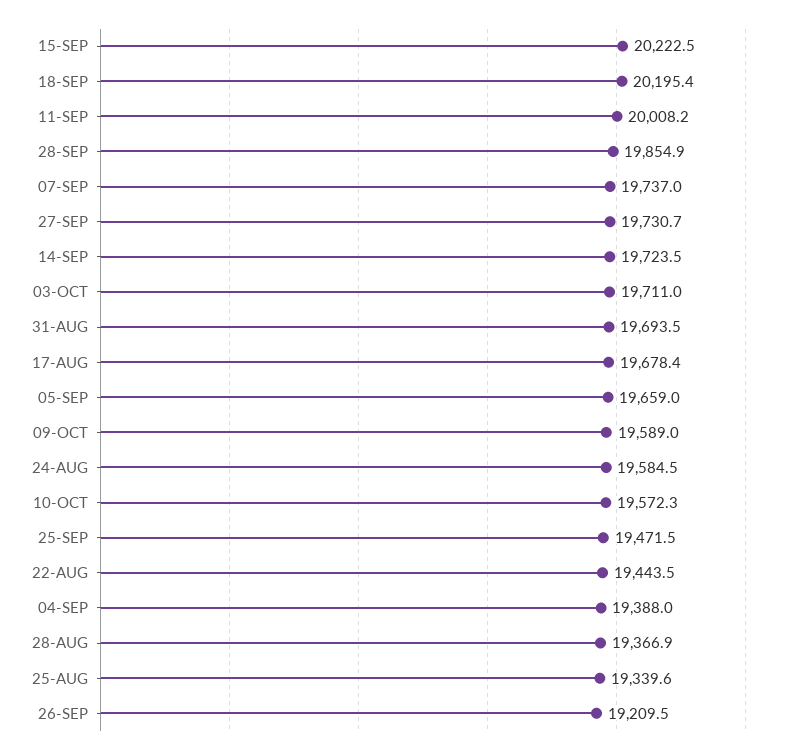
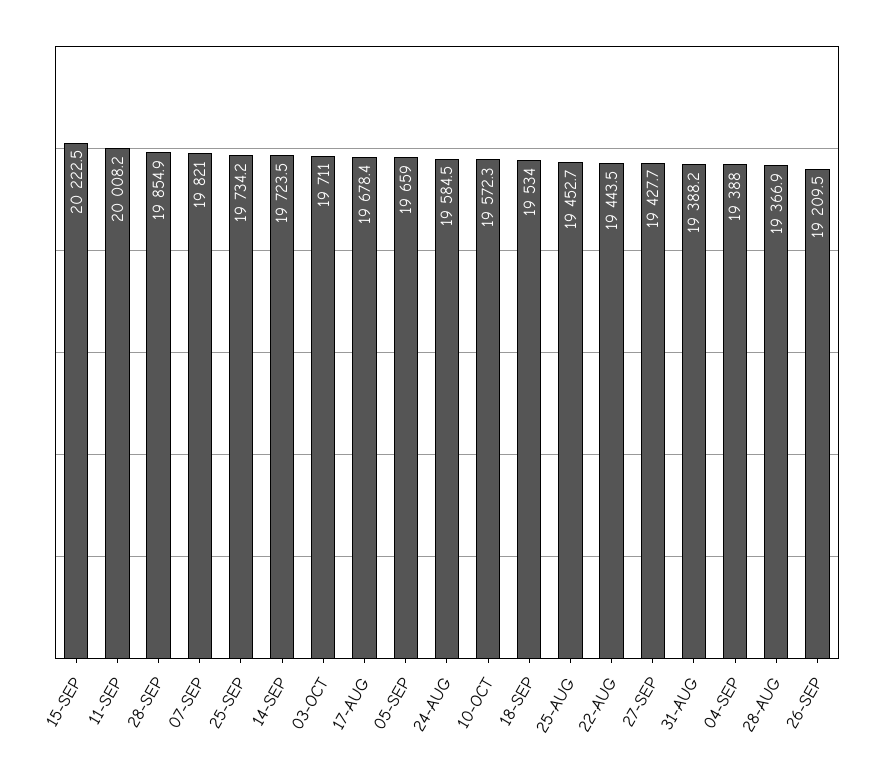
18-SEP: 20195.4 -> 19534
07-SEP: 19737 -> 19821
27-SEP: 19730.7 -> 19427.7
31-AUG: 19693.5 -> 19388.2
09-OCT: 19589 -> none
25-SEP: 19471.5 -> 19734.2
25-AUG: 19339.6 -> 19452.7

